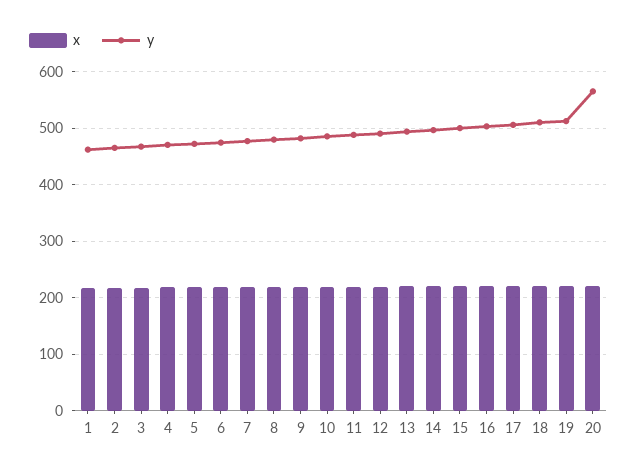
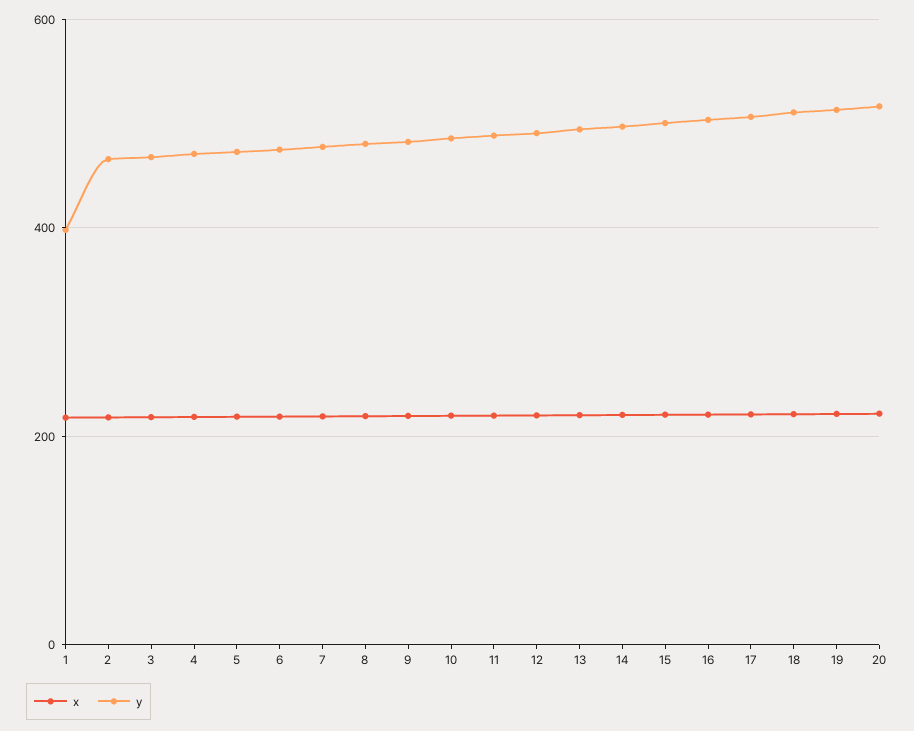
y, 1: 460 -> 400
y, 20: 560 -> 520

